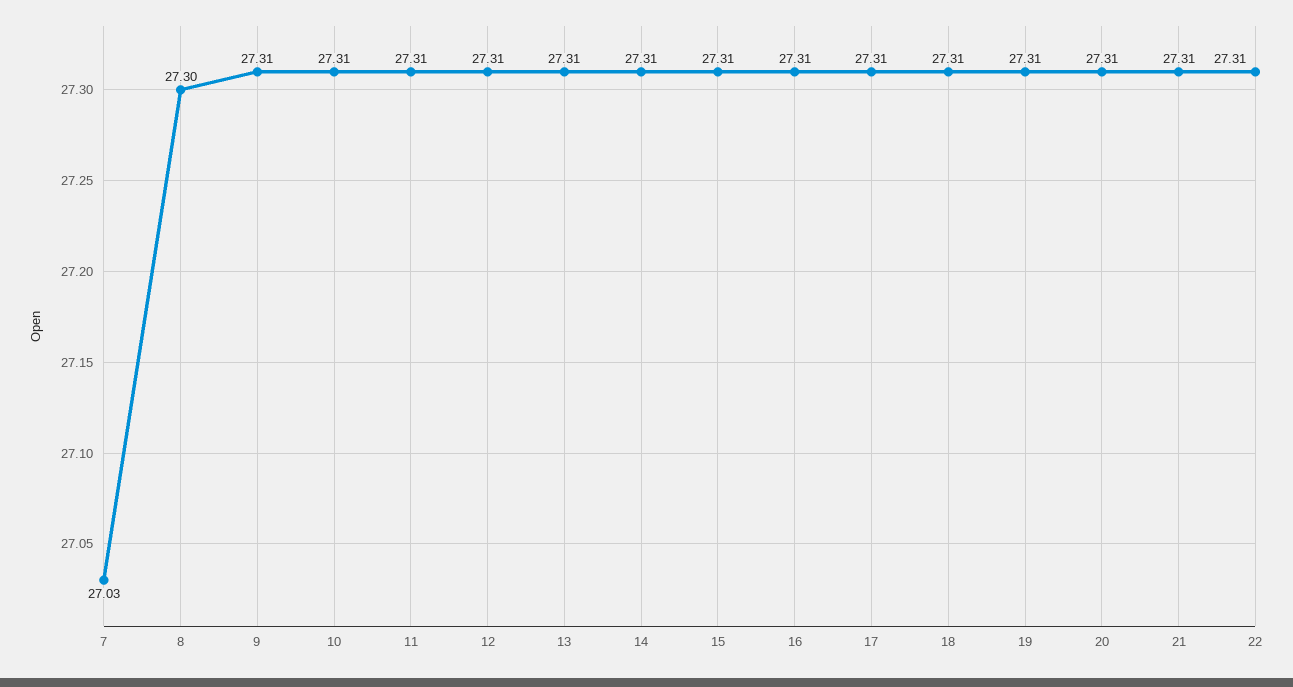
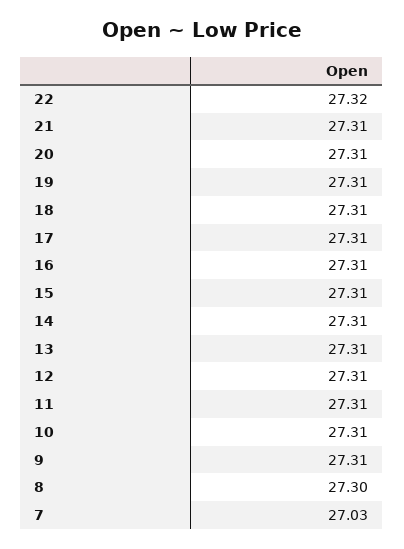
22: 27.31 -> 27.32

